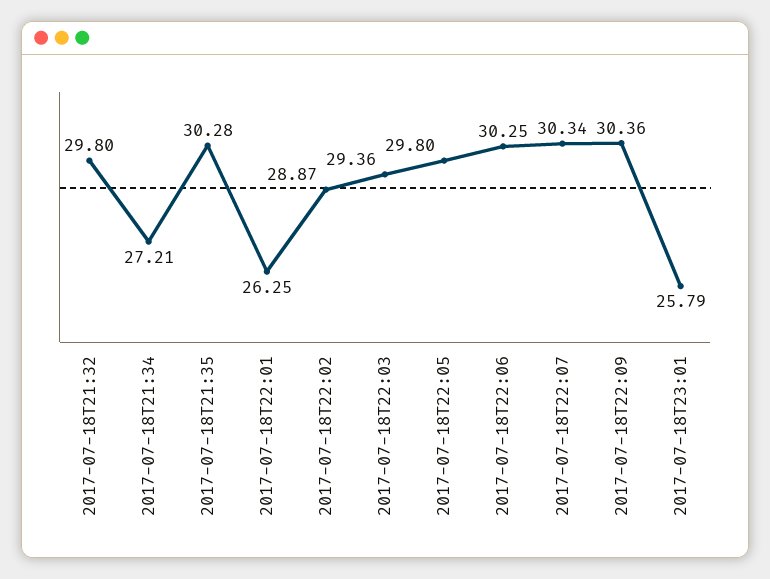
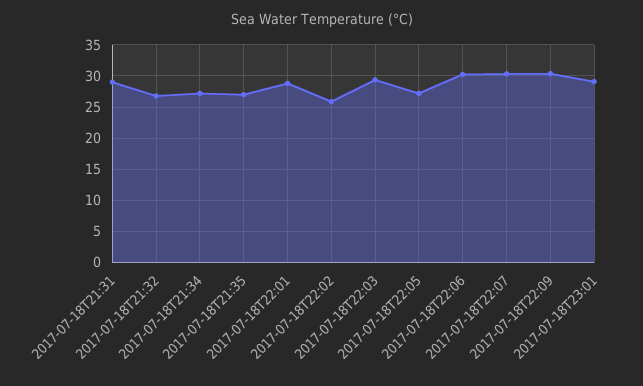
2017-07-18T21:32: 29.8 -> 27
2017-07-18T21:35: 30.28 -> 27
2017-07-18T22:01: 26.25 -> 29
2017-07-18T22:02: 28.87 -> 26
2017-07-18T22:05: 29.8 -> 27
2017-07-18T23:01: 25.79 -> 29
2017-07-18T21:31: none -> 29

